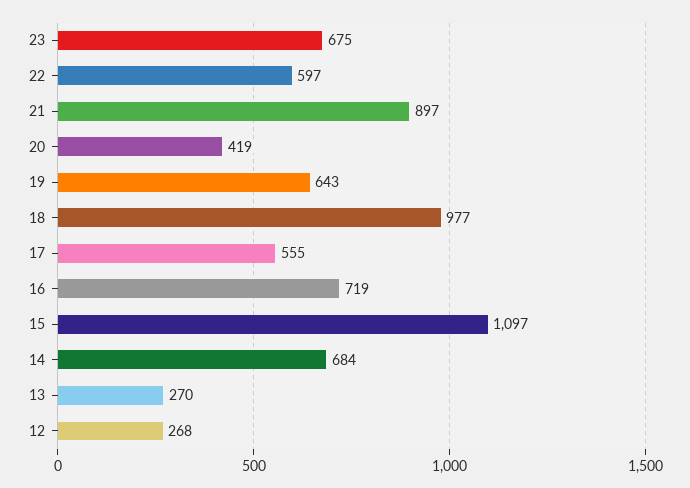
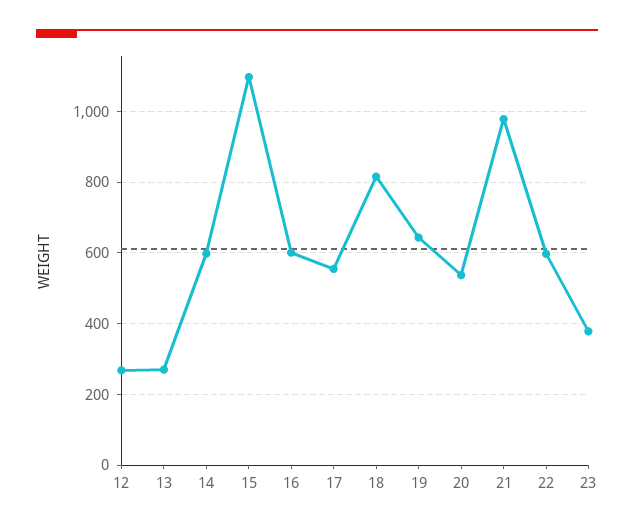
23: 675 -> 380
21: 897 -> 980
20: 419 -> 540
18: 977 -> 820
16: 719 -> 600
14: 684 -> 600

